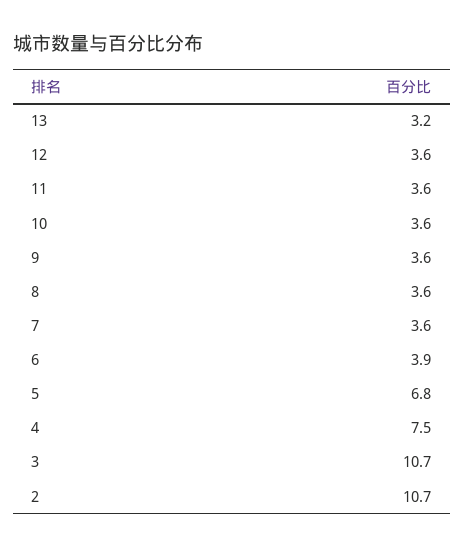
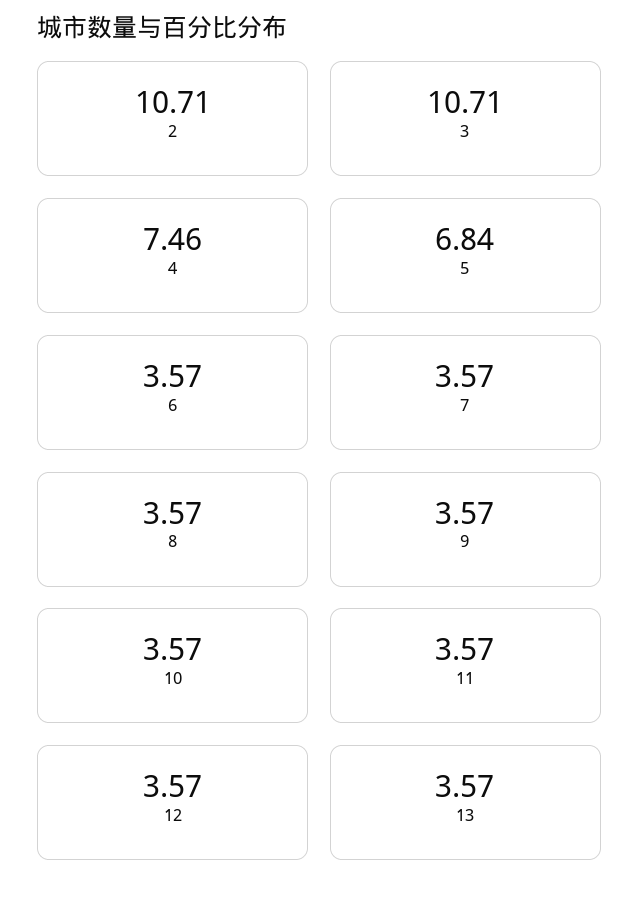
13: 3.2 -> 3.57
6: 3.9 -> 3.57

